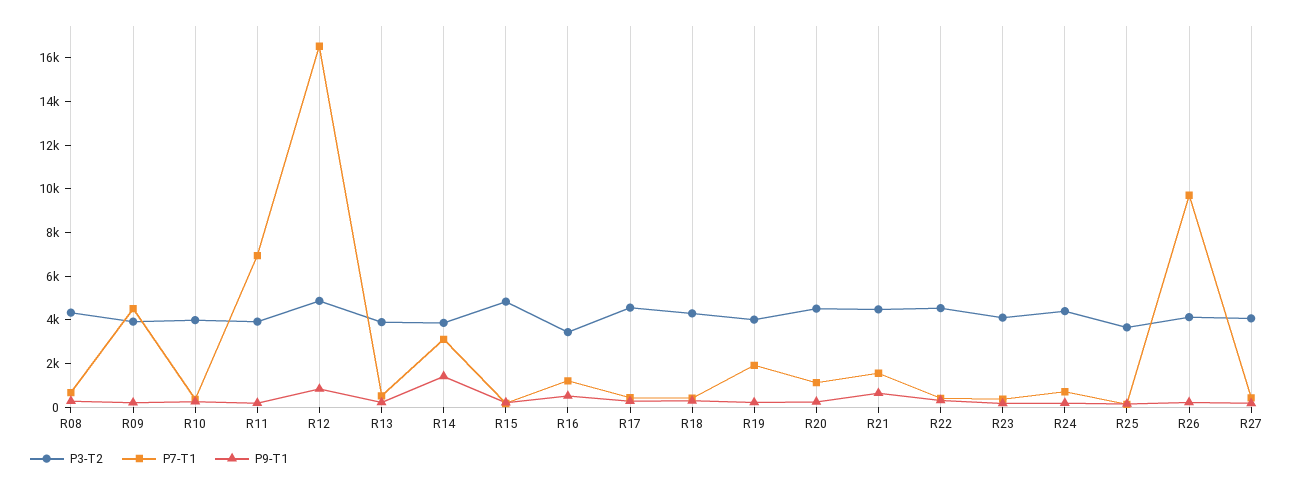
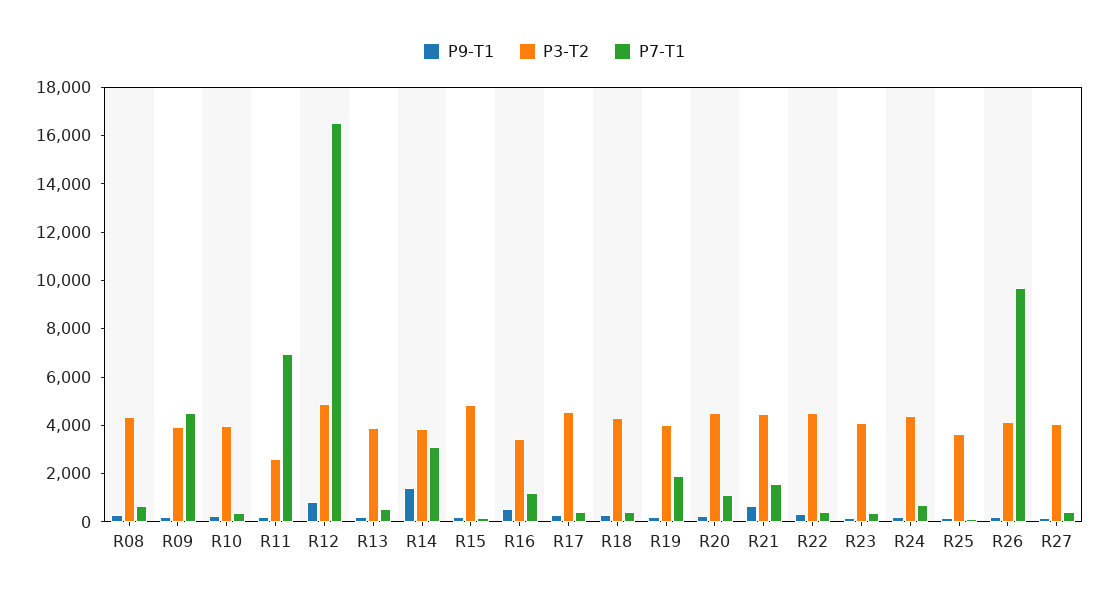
P3-T2, R11: 4000 -> 2500

